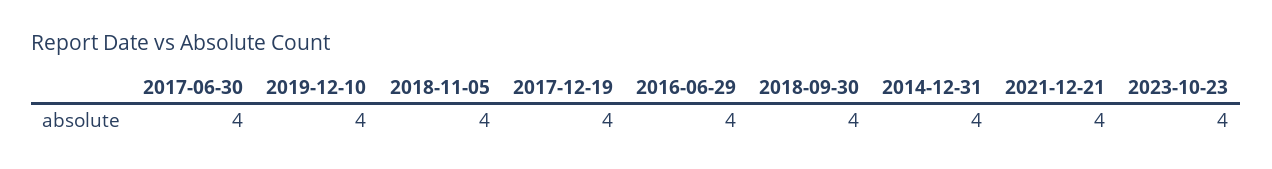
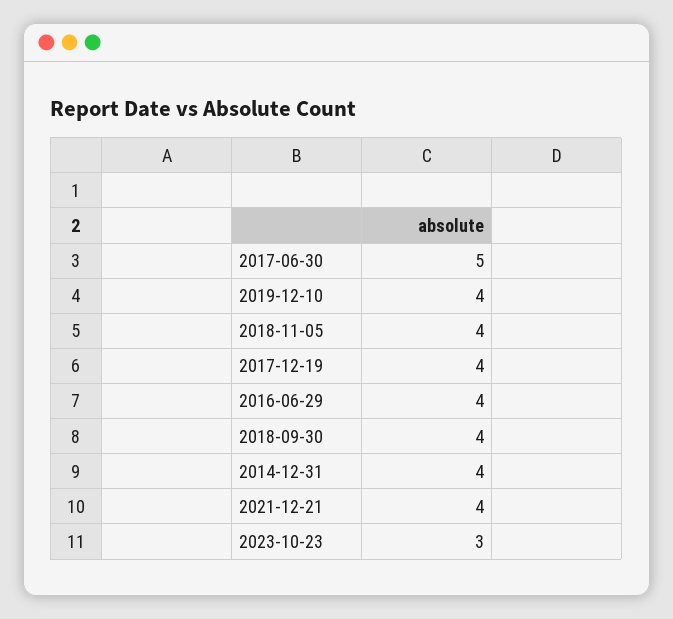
2017-06-30: 4 -> 5
2023-10-23: 4 -> 3

